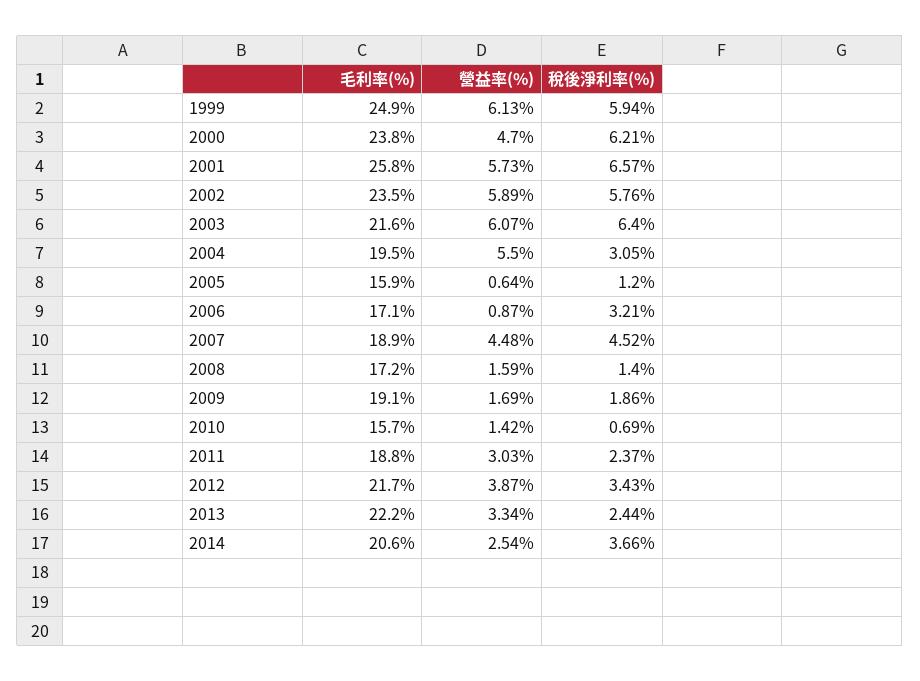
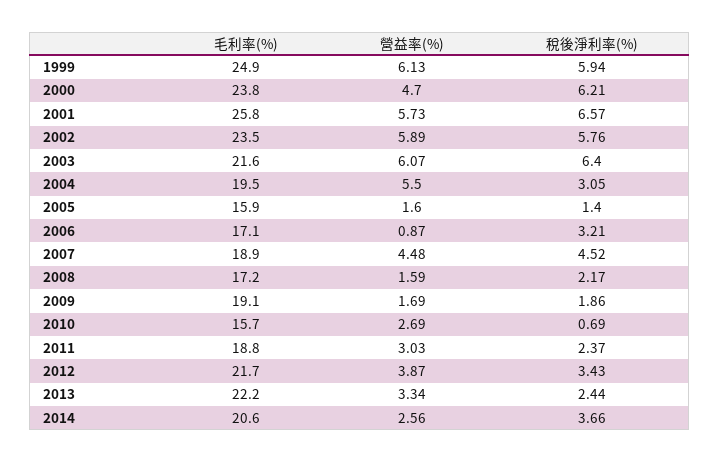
營益率(%), 2005: 0.64 -> 1.6
稅後淨利率(%), 2005: 1.2 -> 1.4
稅後淨利率(%), 2008: 1.4 -> 2.17
營益率(%), 2010: 1.42 -> 2.69
營益率(%), 2014: 2.54 -> 2.56

